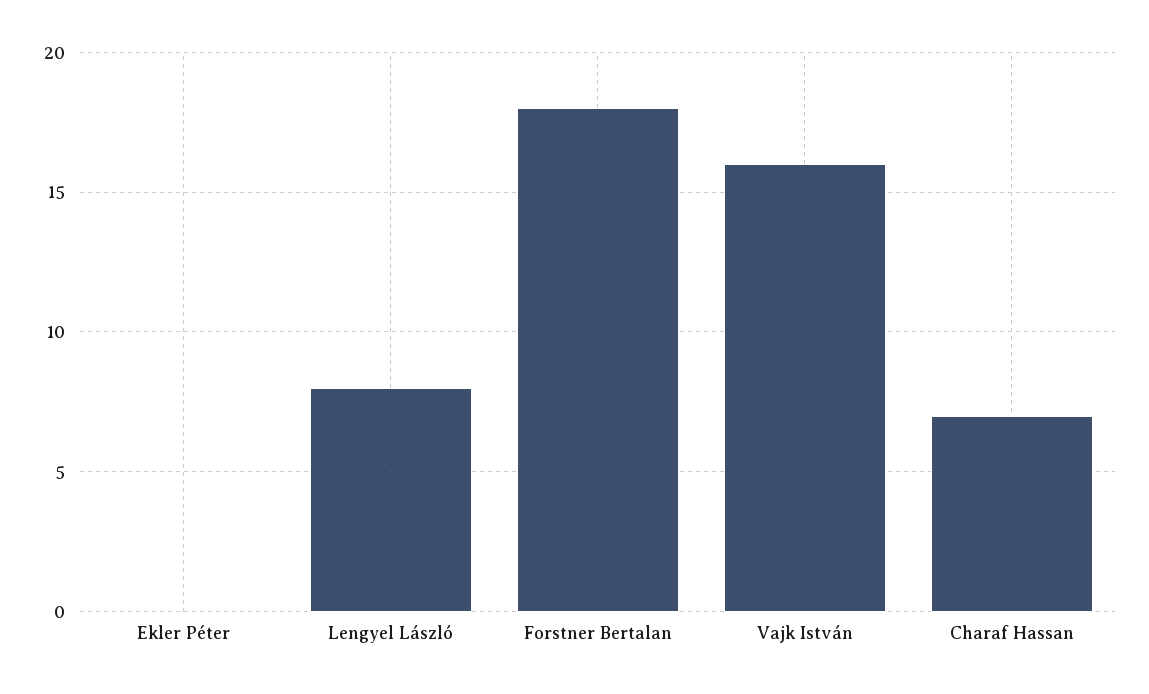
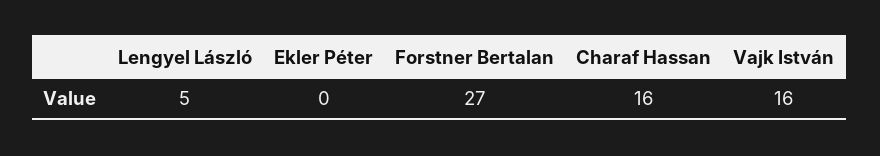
Lengyel László: 8 -> 5
Forstner Bertalan: 18 -> 27
Charaf Hassan: 7 -> 16

